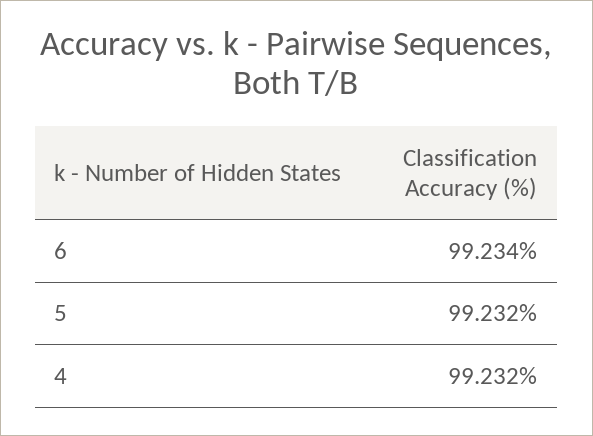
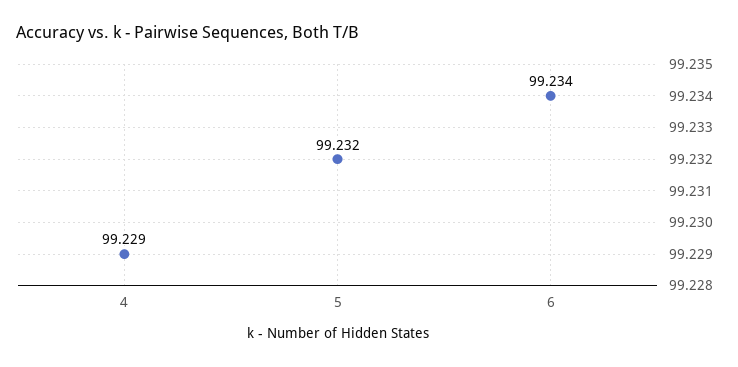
4: 99.232 -> 99.229

